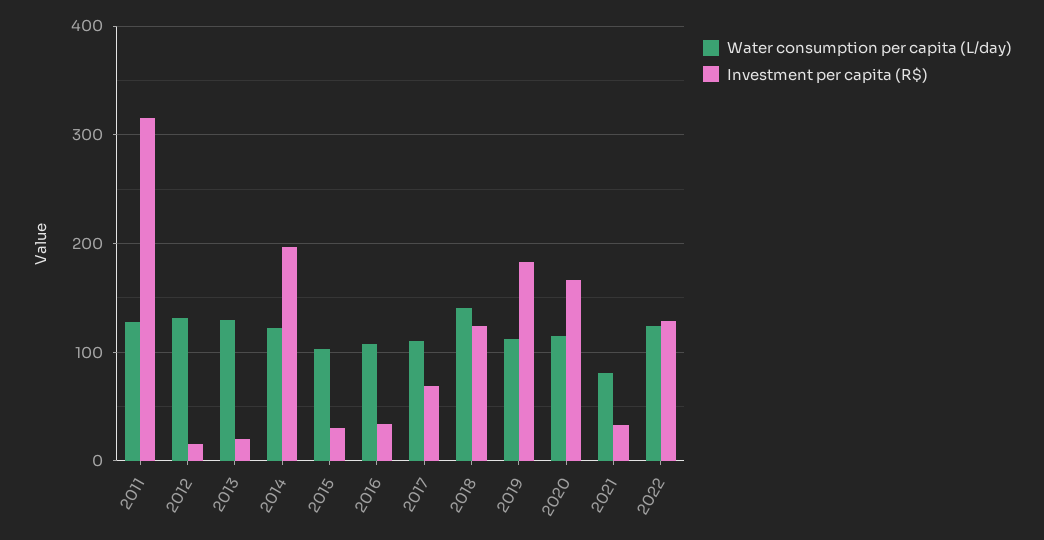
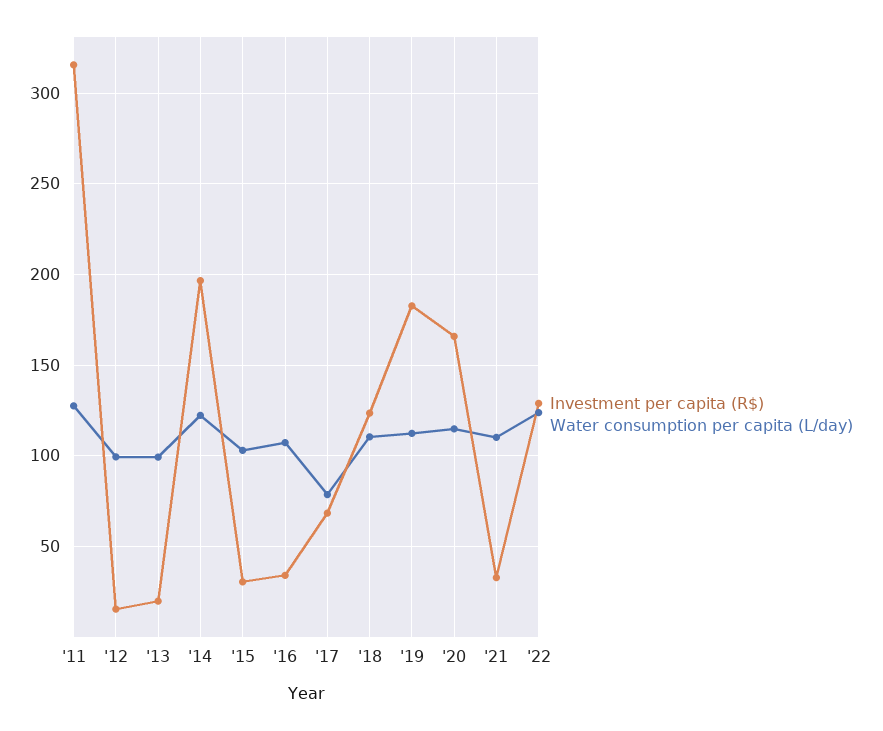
Water consumption per capita (L/day), 2012: 130 -> 100
Water consumption per capita (L/day), 2013: 130 -> 100
Water consumption per capita (L/day), 2017: 110 -> 80
Water consumption per capita (L/day), 2018: 140 -> 110
Water consumption per capita (L/day), 2021: 80 -> 110

